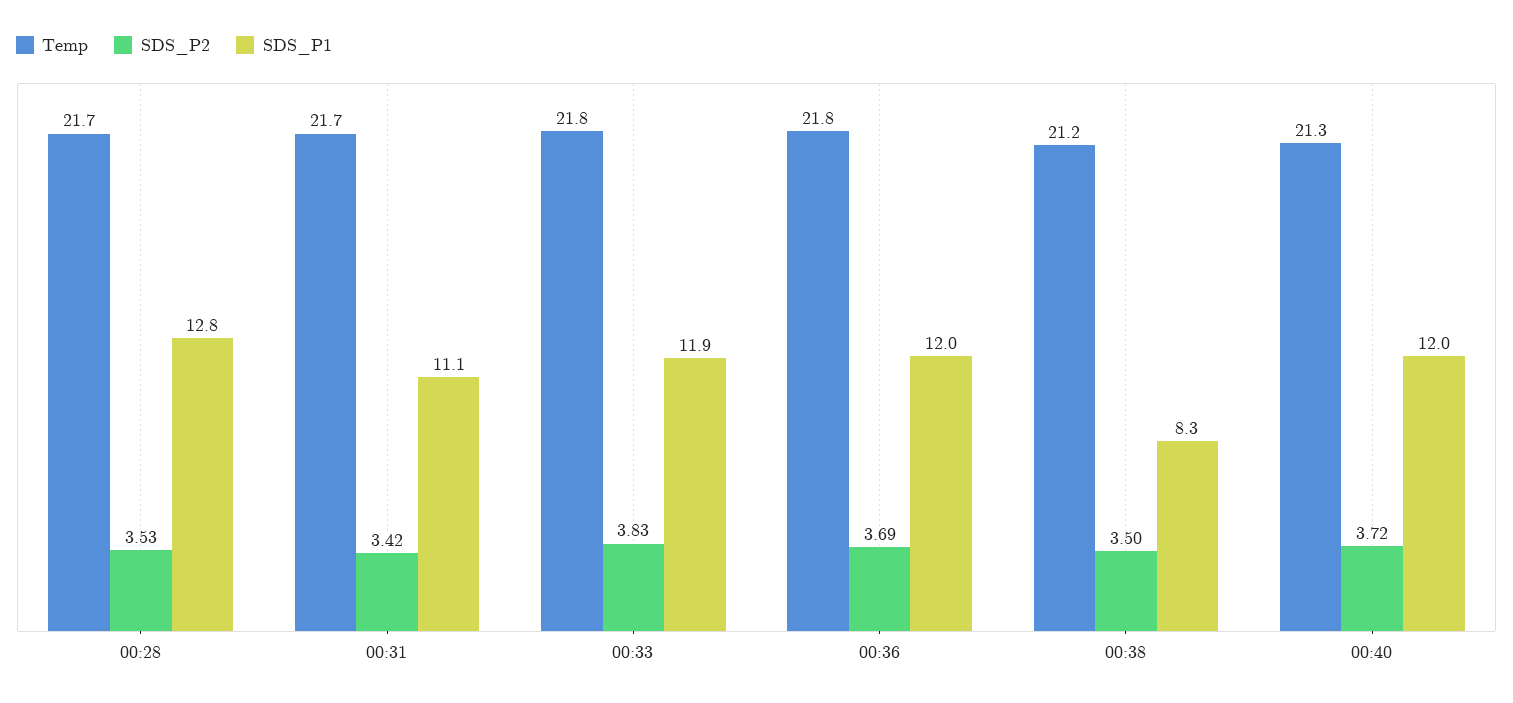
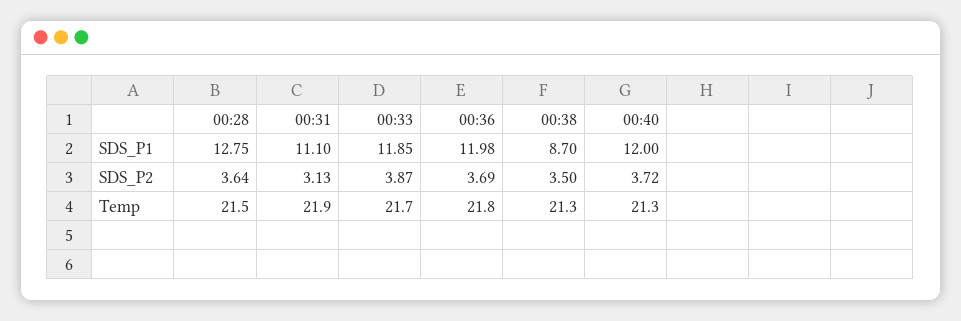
Temp, 00:28: 21.7 -> 21.5
SDS_P2, 00:28: 3.53 -> 3.64
Temp, 00:31: 21.7 -> 21.9
SDS_P2, 00:31: 3.42 -> 3.13
Temp, 00:33: 21.8 -> 21.7
SDS_P2, 00:33: 3.83 -> 3.87
Temp, 00:38: 21.2 -> 21.3
SDS_P1, 00:38: 8.3 -> 8.7

